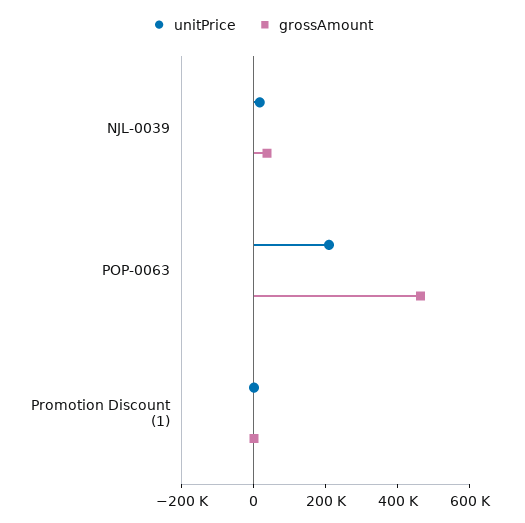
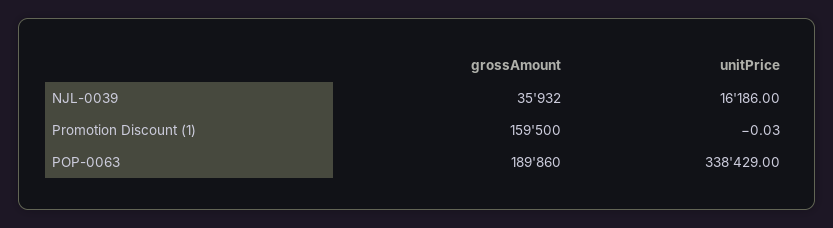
unitPrice, POP-0063: 200000 -> 338429
grossAmount, POP-0063: 450000 -> 189860
grossAmount, Promotion Discount (1): 0 -> 159500

